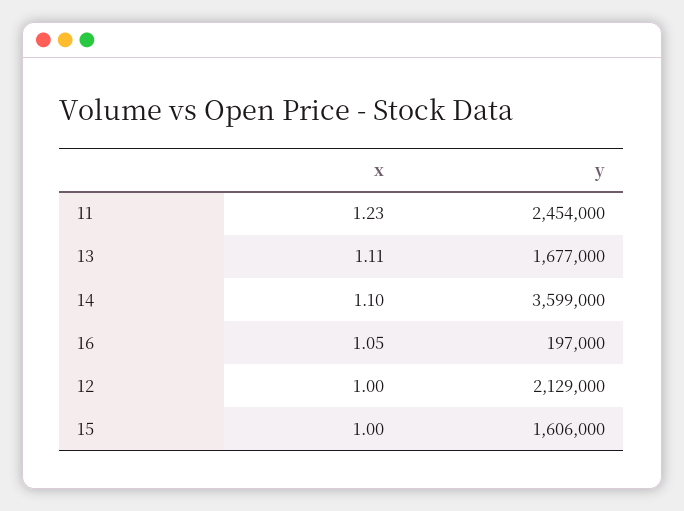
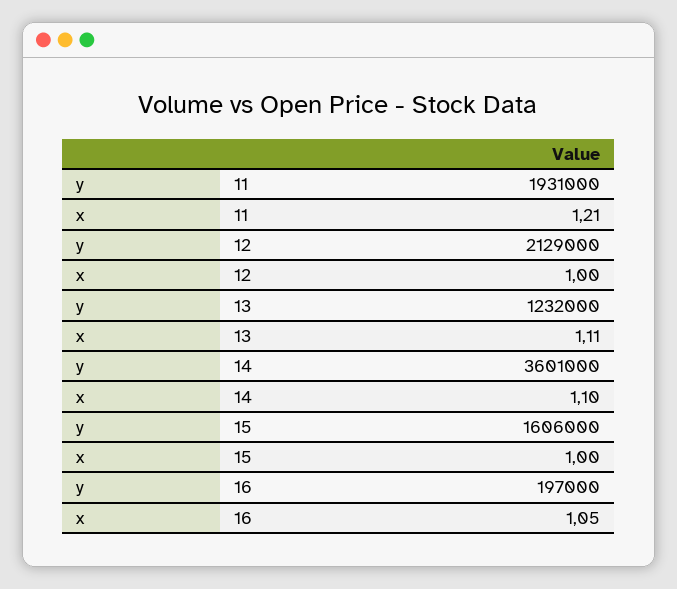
x, 11: 1.23 -> 1.21
y, 11: 2454000 -> 1931000
y, 13: 1677000 -> 1232000
y, 14: 3599000 -> 3601000

